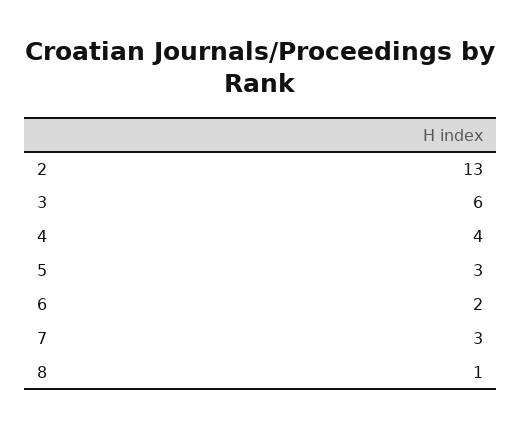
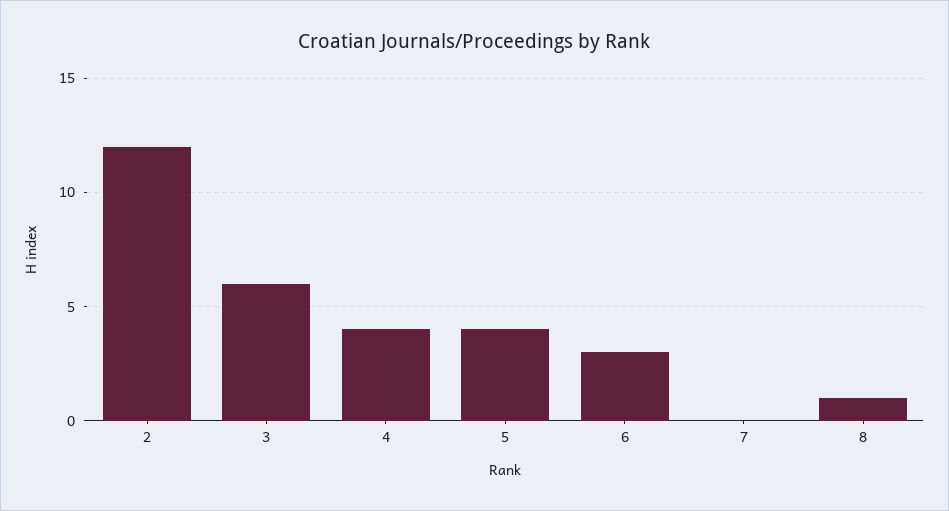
2: 13 -> 12
5: 3 -> 4
6: 2 -> 3
7: 3 -> 0

